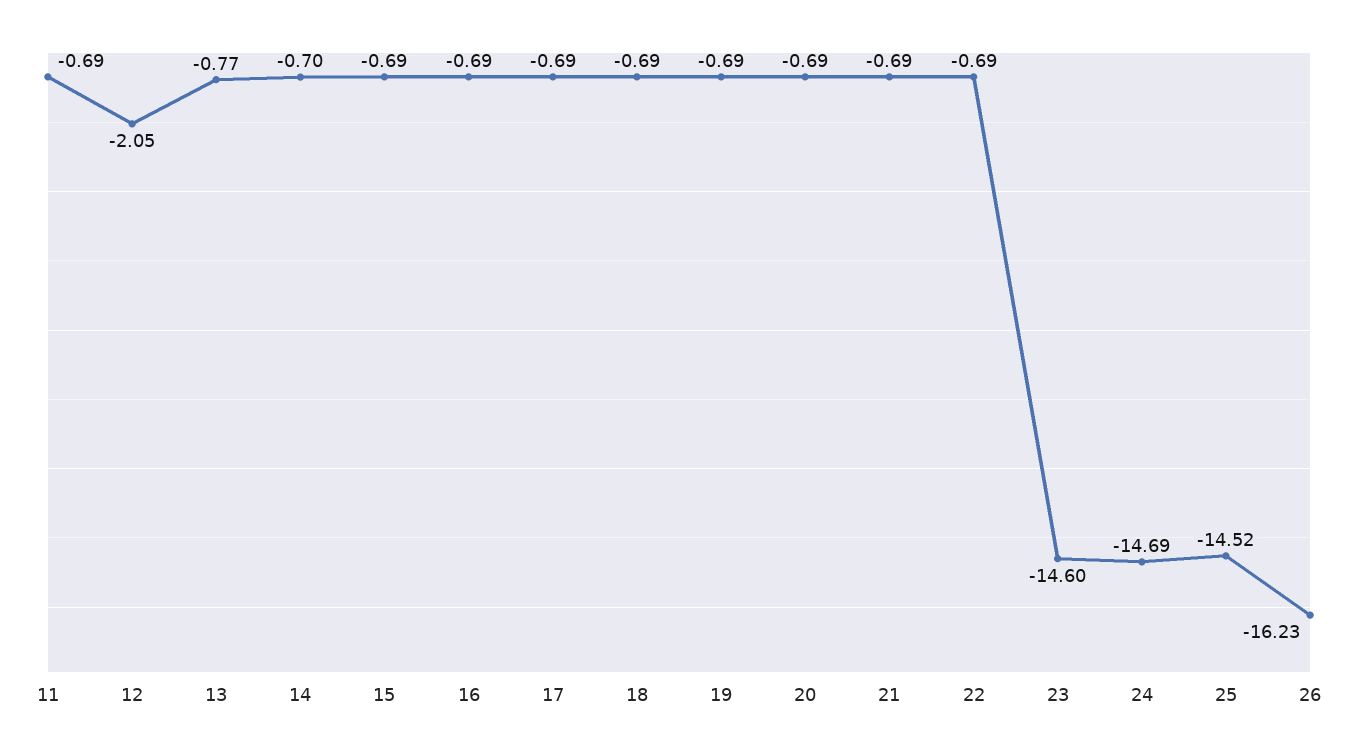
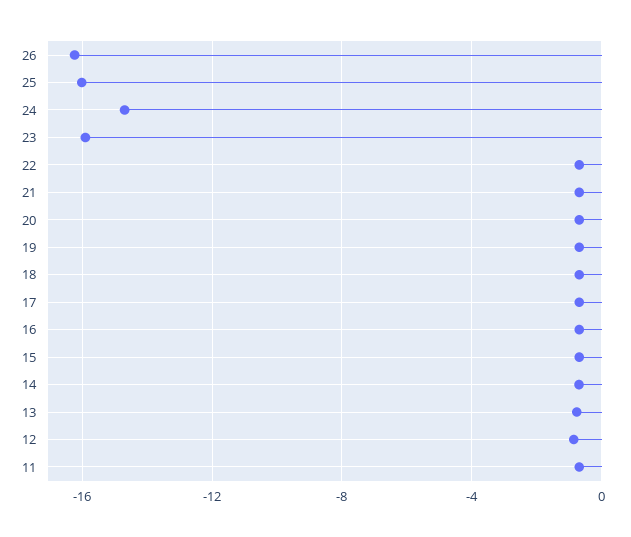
12: -2.05 -> -1
23: -14.6 -> -16
25: -14.52 -> -16

